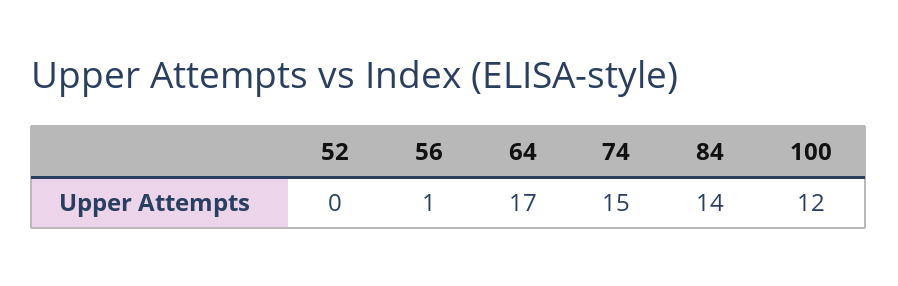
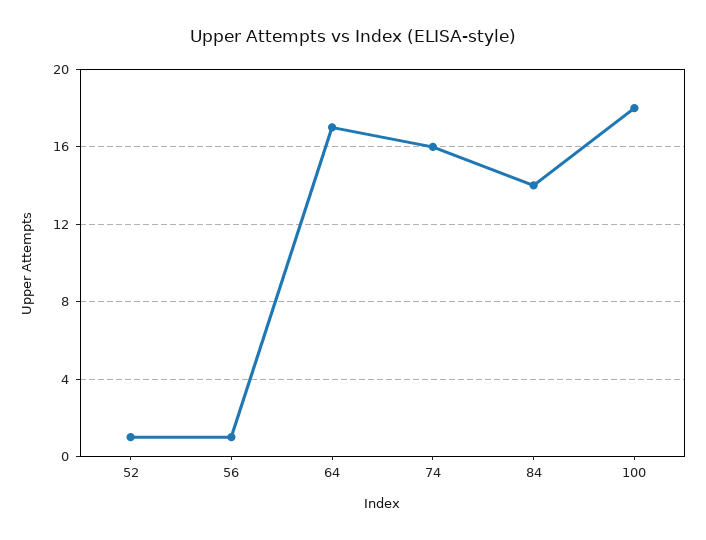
52: 0 -> 1
74: 15 -> 16
100: 12 -> 18

